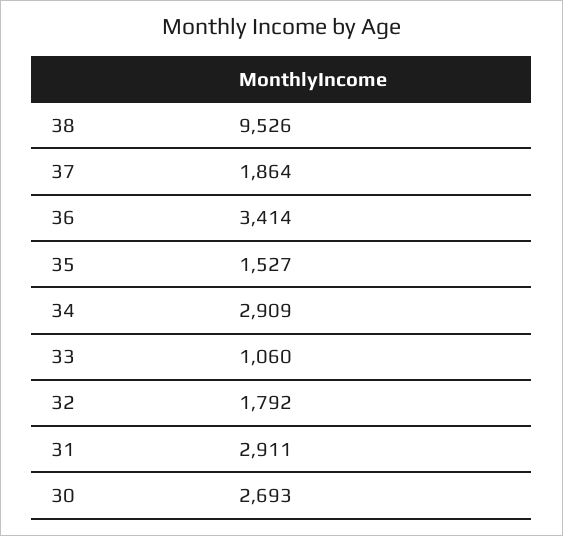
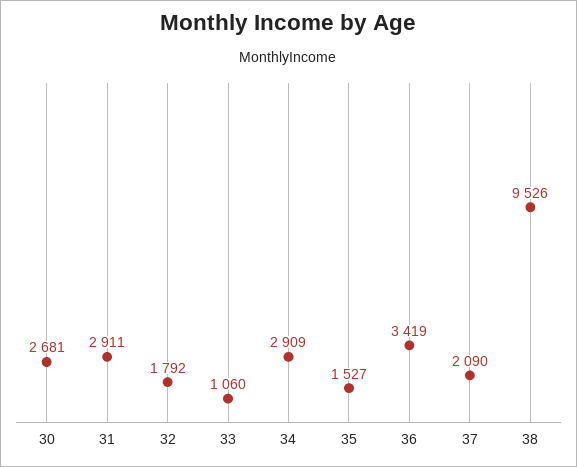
37: 1864 -> 2090
36: 3414 -> 3419
30: 2693 -> 2681

